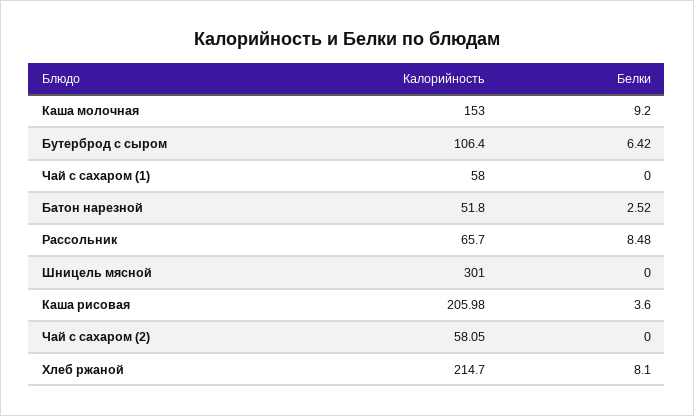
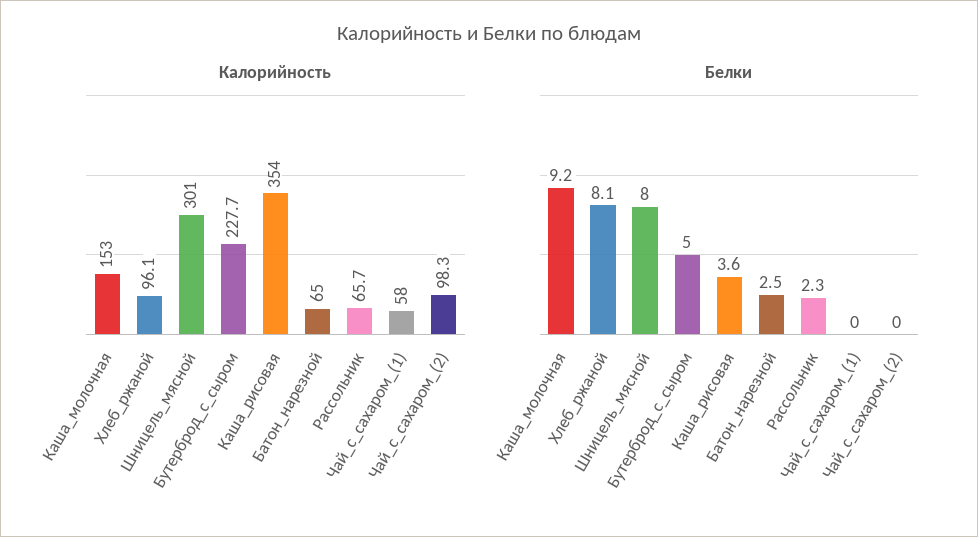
Калорийность, Бутерброд с сыром: 106.4 -> 227.7
Белки, Бутерброд с сыром: 6.42 -> 5
Калорийность, Батон нарезной: 51.8 -> 65
Белки, Рассольник: 8.48 -> 2.3
Белки, Шницель мясной: 0 -> 8
Калорийность, Каша рисовая: 205.98 -> 354
Калорийность, Чай с сахаром (2): 58.05 -> 98.3
Калорийность, Хлеб ржаной: 214.7 -> 96.1

